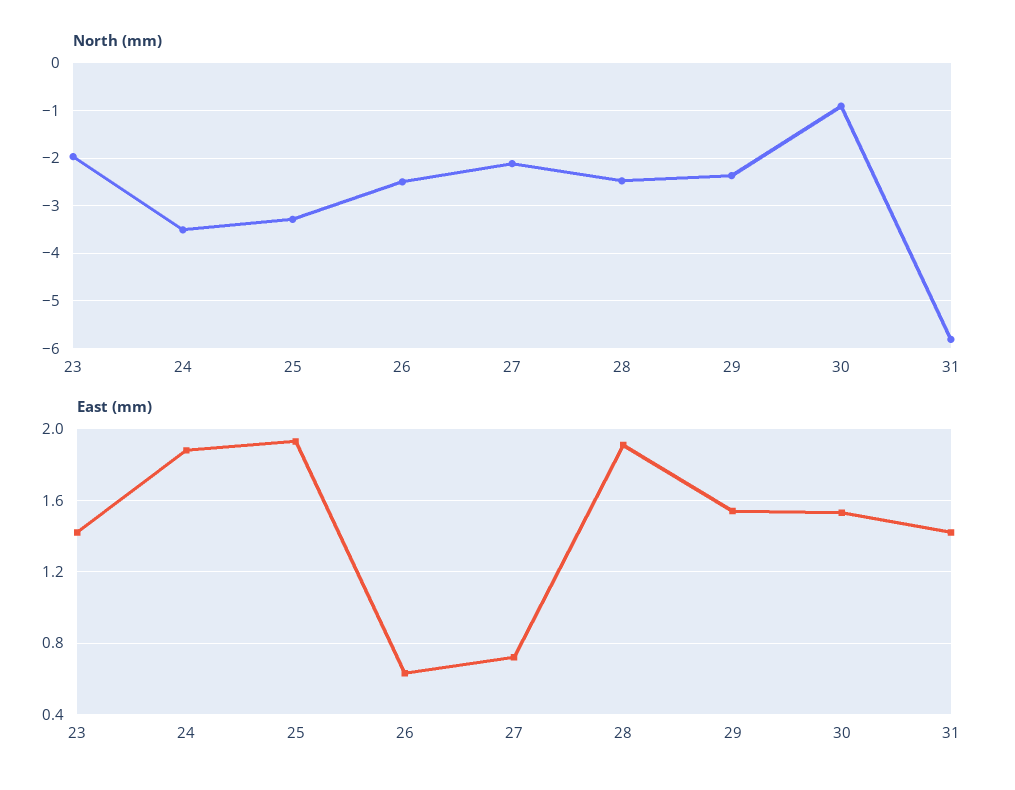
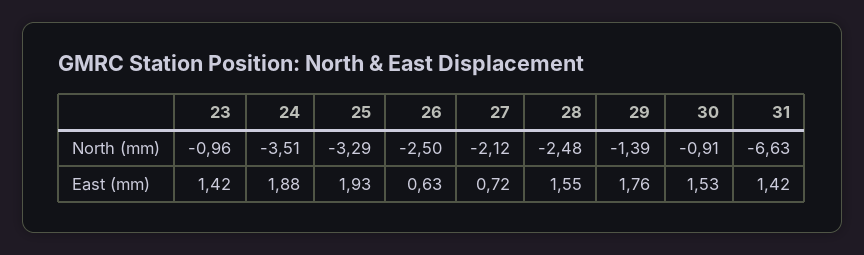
North (mm), 23: -2 -> -0.96
North (mm), 29: -2.4 -> -1.39
North (mm), 31: -5.8 -> -6.63
East (mm), 28: 1.9 -> 1.55
East (mm), 29: 1.55 -> 1.76

